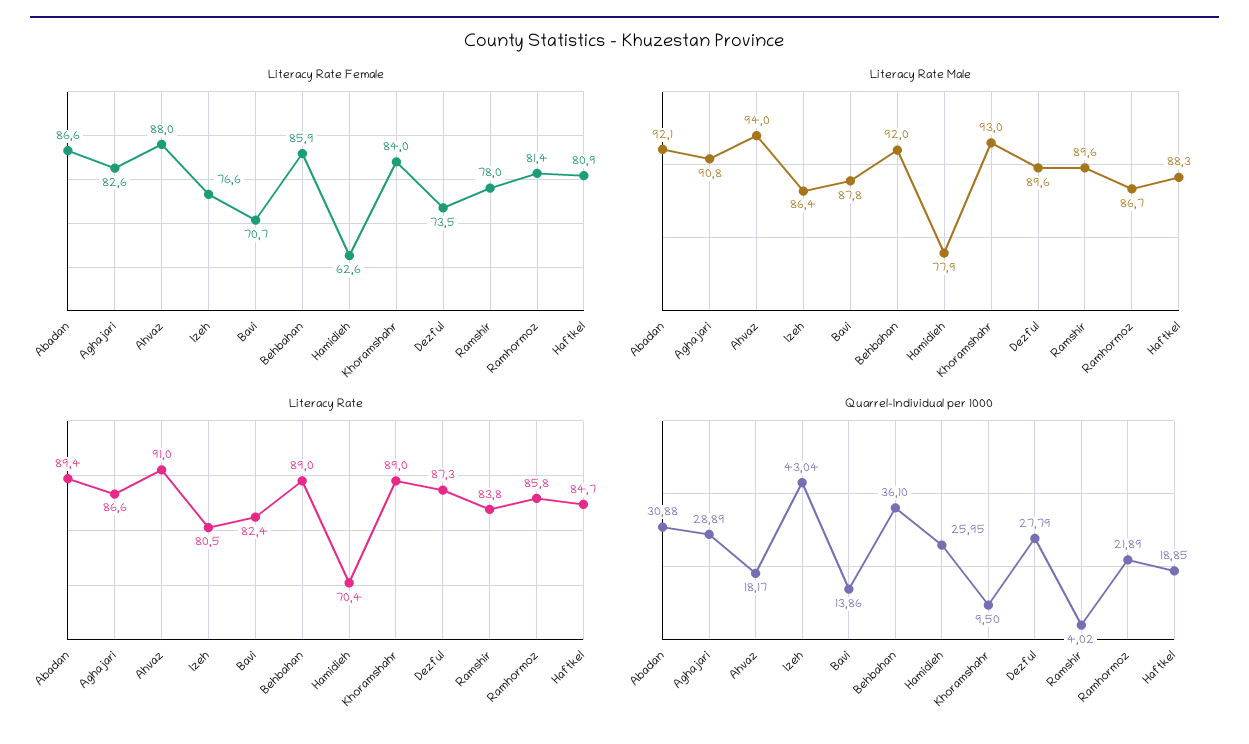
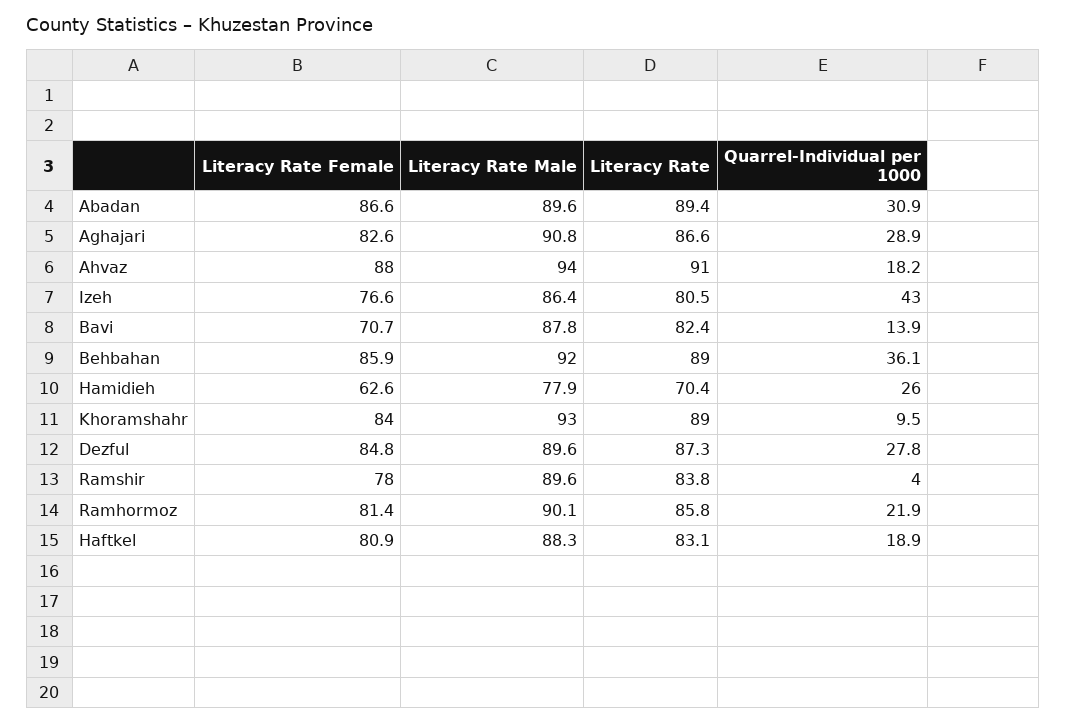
Literacy Rate Female, Dezful: 73.5 -> 84.8
Literacy Rate Male, Abadan: 92.1 -> 89.6
Literacy Rate Male, Ramhormoz: 86.7 -> 90.1
Literacy Rate, Haftkel: 84.7 -> 83.1

